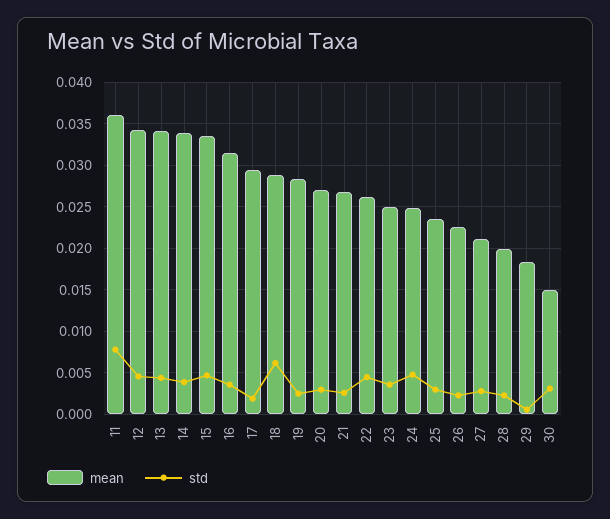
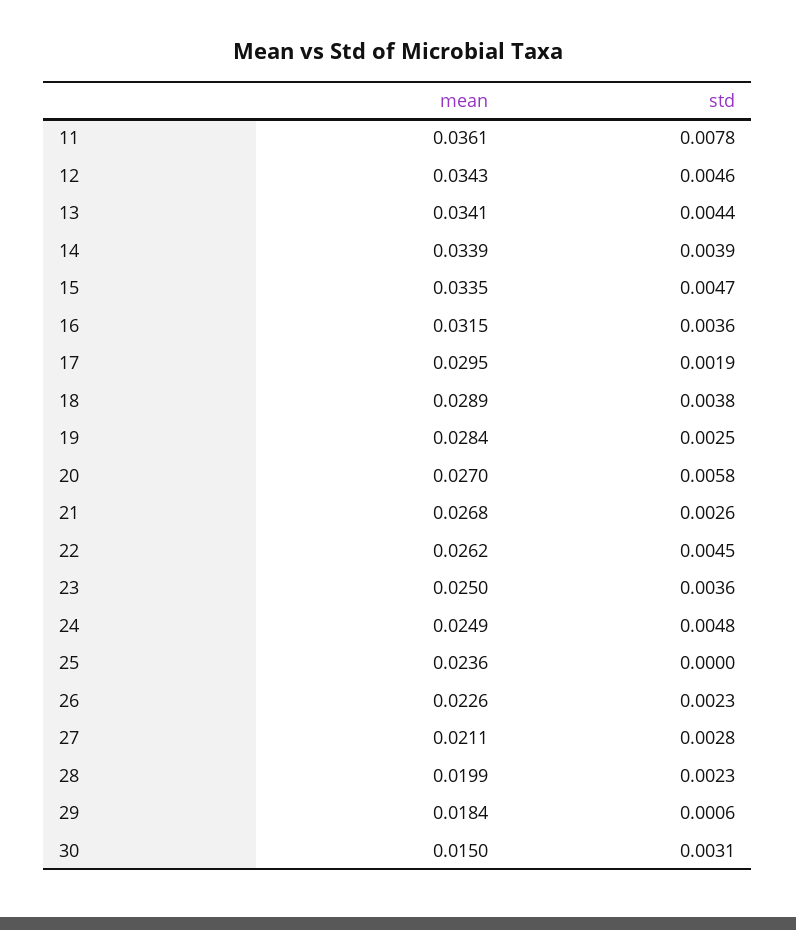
std, 18: 0.006 -> 0.0038
std, 20: 0.003 -> 0.0058
std, 25: 0.003 -> 0

